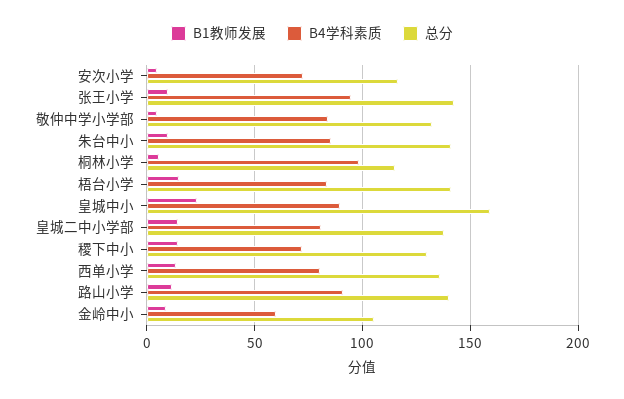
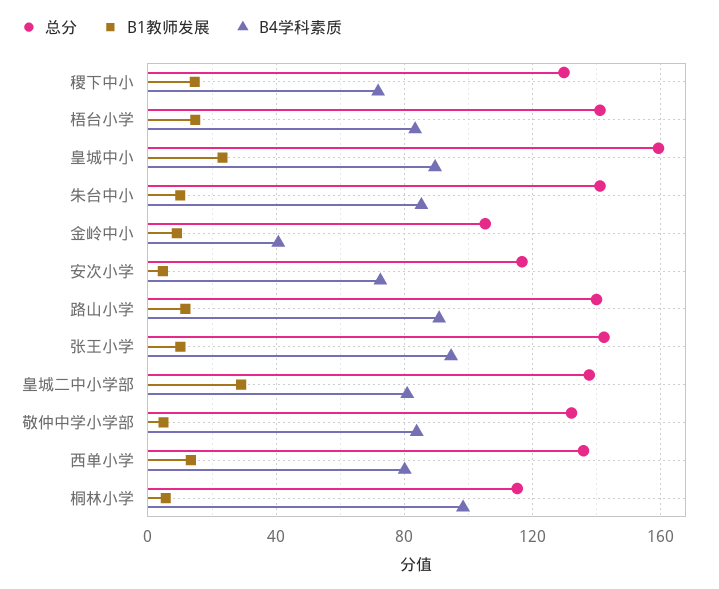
B1教师发展, 皇城二中小学部: 15 -> 30
B4学科素质, 金岭中小: 60 -> 40

